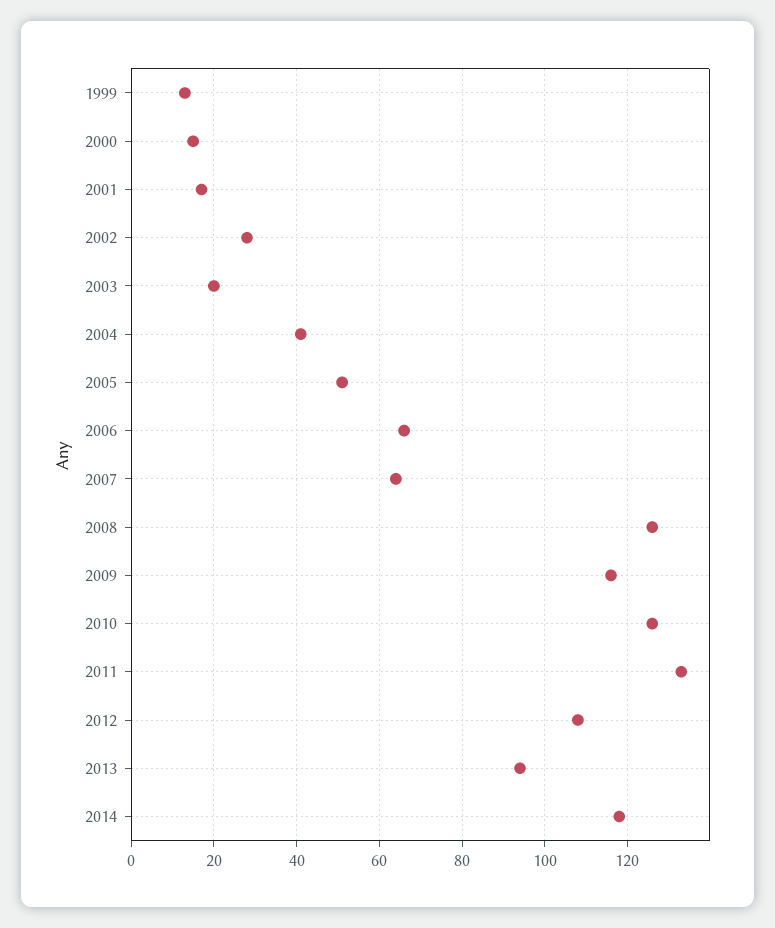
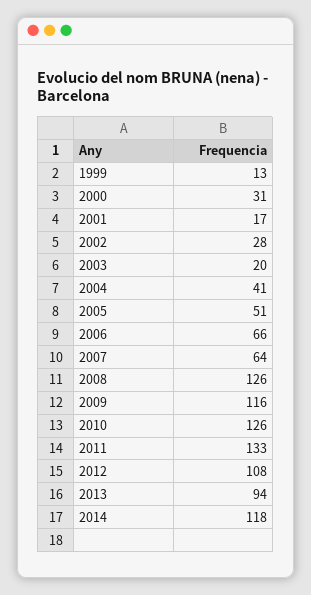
2000: 15 -> 31

